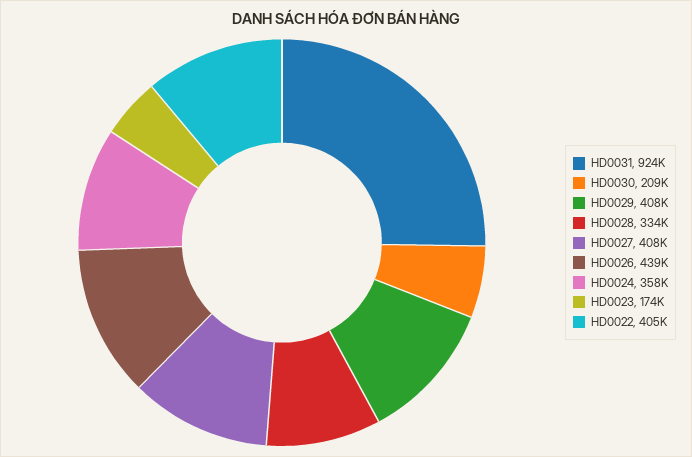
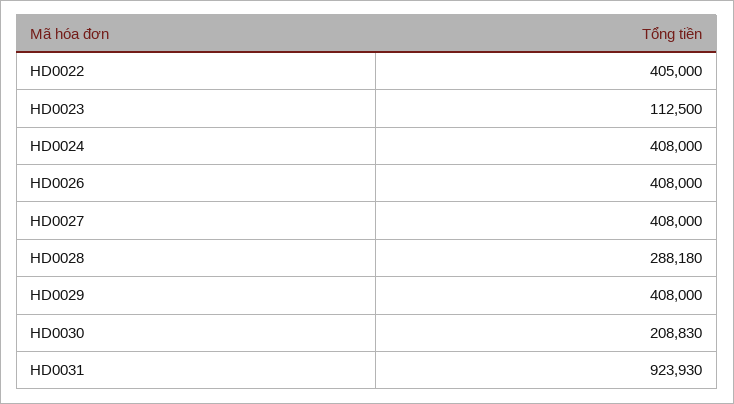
HD0028: 334000 -> 288180
HD0026: 439000 -> 408000
HD0024: 358000 -> 408000
HD0023: 174000 -> 112500

